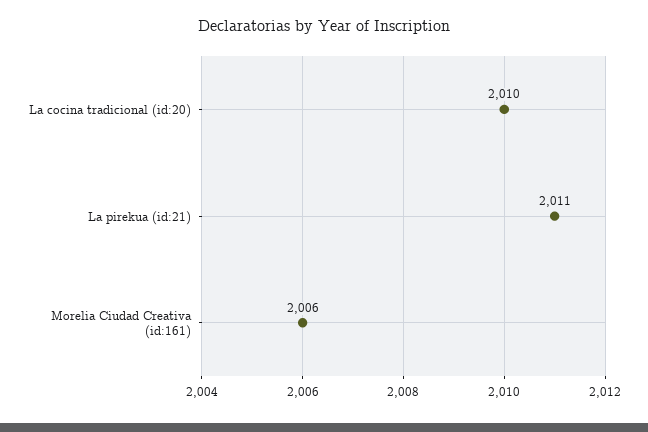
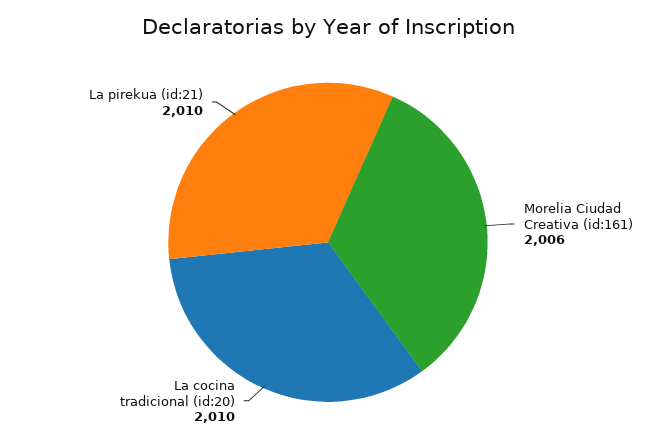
La pirekua (id:21): 2011 -> 2010

